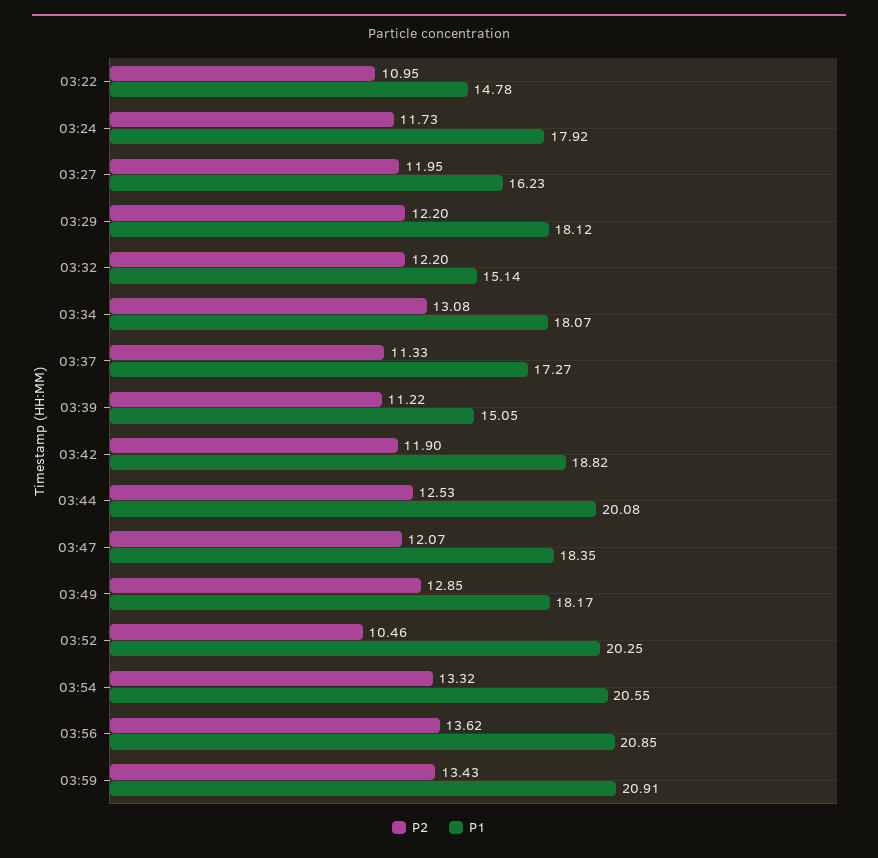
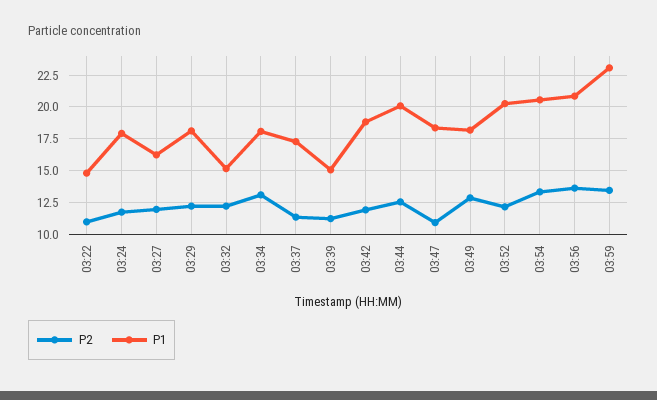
P2, 03:47: 12.07 -> 11
P2, 03:52: 10.46 -> 12
P1, 03:59: 20.91 -> 23

